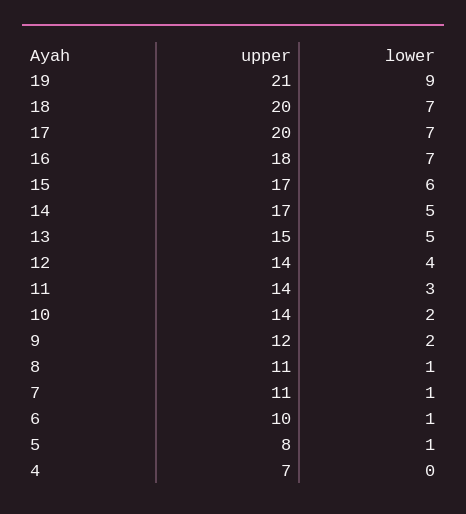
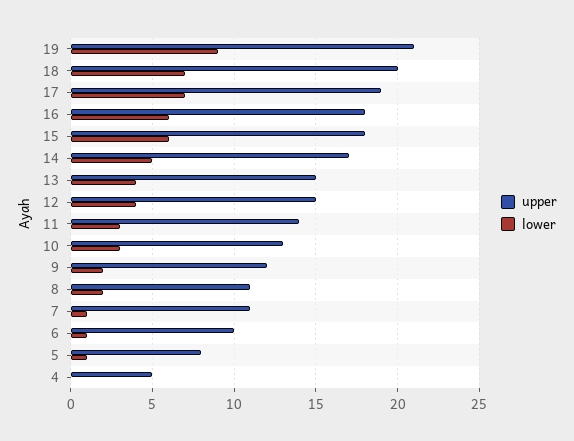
upper, 17: 20 -> 19
lower, 16: 7 -> 6
upper, 15: 17 -> 18
lower, 13: 5 -> 4
upper, 12: 14 -> 15
upper, 10: 14 -> 13
lower, 10: 2 -> 3
lower, 8: 1 -> 2
upper, 4: 7 -> 5

